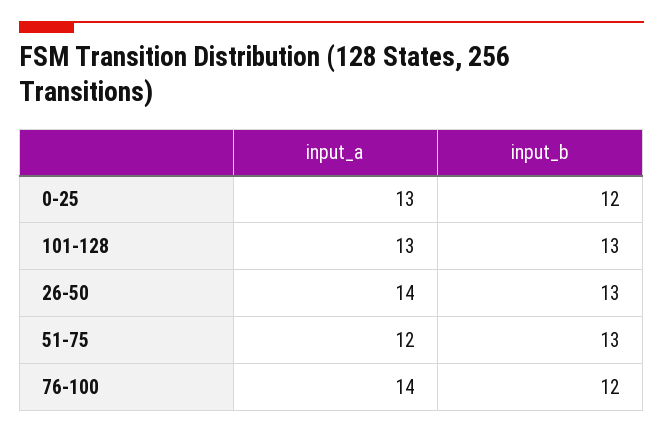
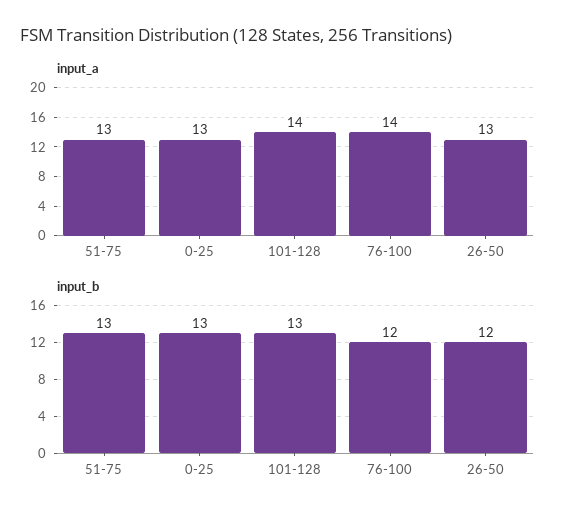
input_b, 0-25: 12 -> 13
input_a, 101-128: 13 -> 14
input_a, 26-50: 14 -> 13
input_b, 26-50: 13 -> 12
input_a, 51-75: 12 -> 13

